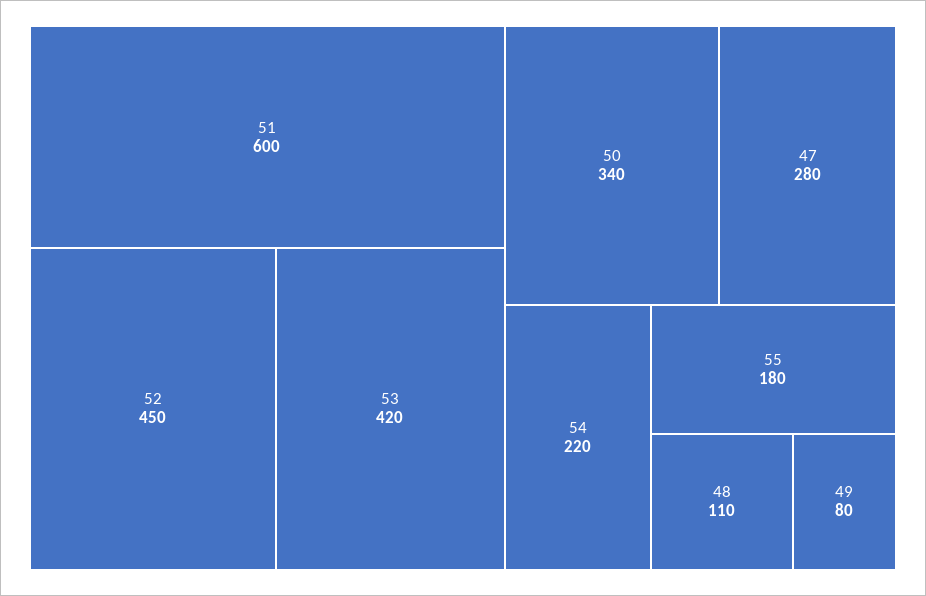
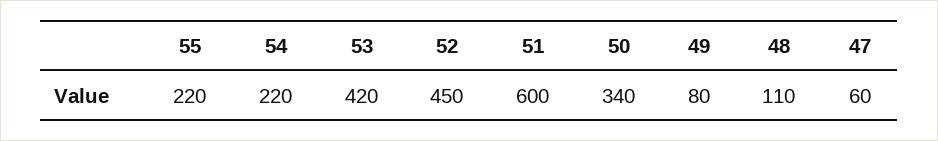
47: 280 -> 60
55: 180 -> 220

